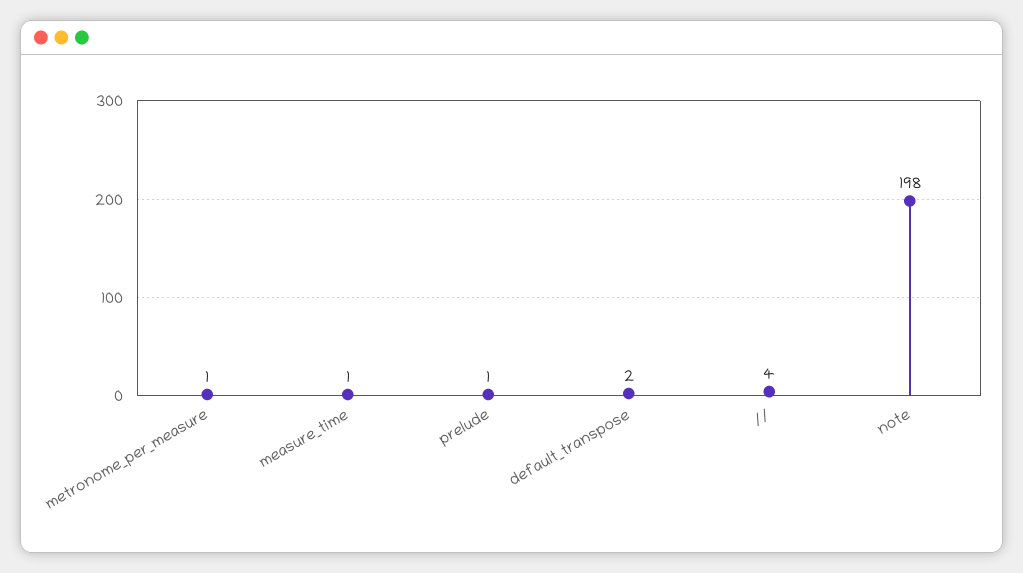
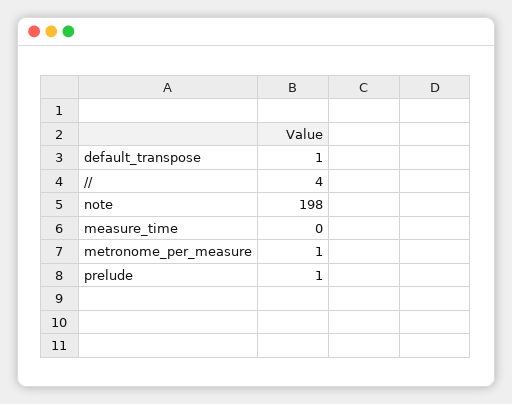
measure_time: 1 -> 0
default_transpose: 2 -> 1

